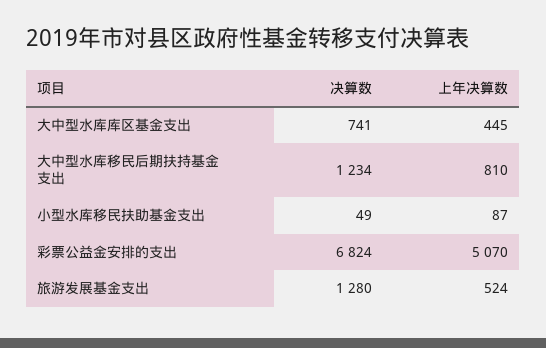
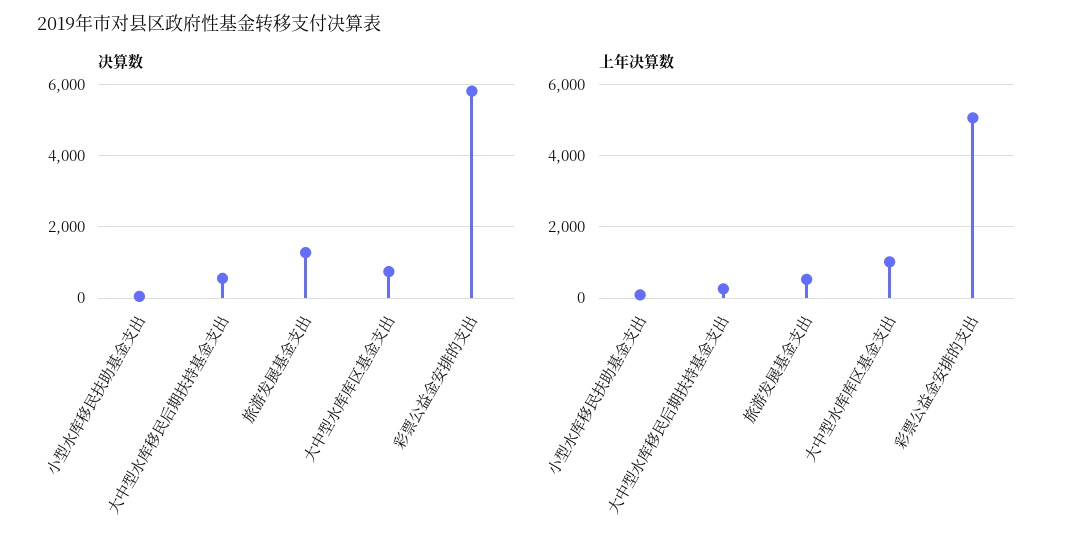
上年决算数, 大中型水库库区基金支出: 445 -> 1000
决算数, 大中型水库移民后期扶持基金支出: 1234 -> 600
上年决算数, 大中型水库移民后期扶持基金支出: 810 -> 200
决算数, 彩票公益金安排的支出: 6824 -> 5800

